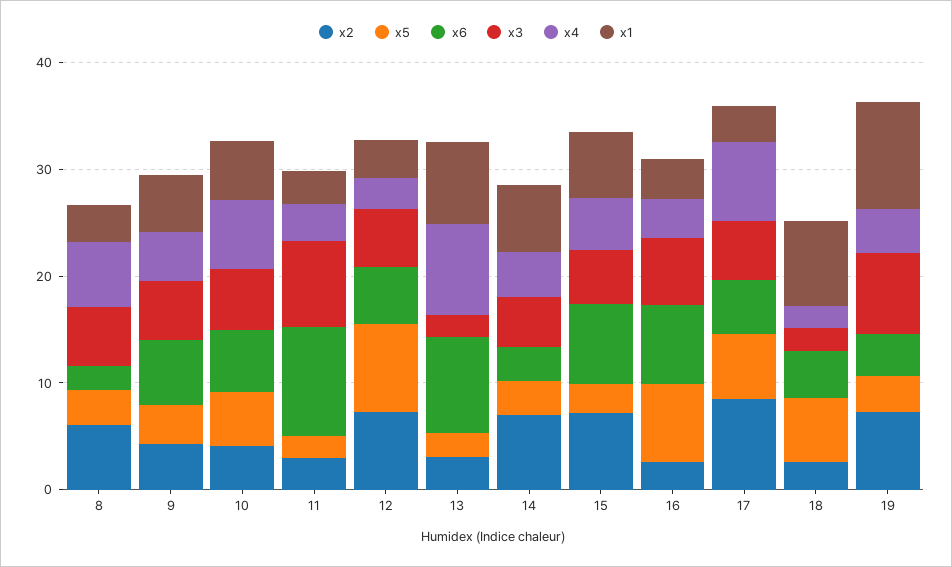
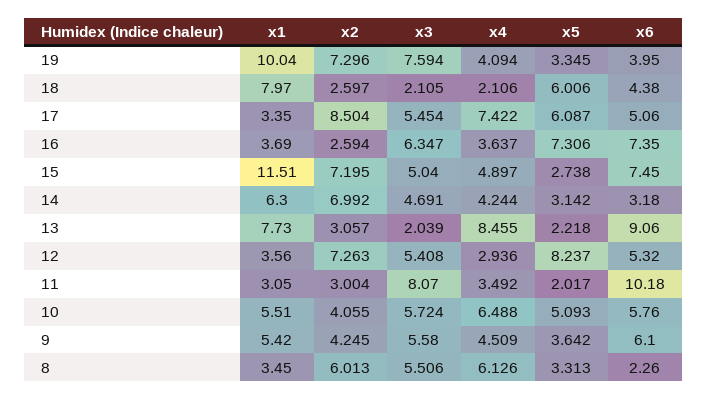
x1, 15: 6 -> 11.51

